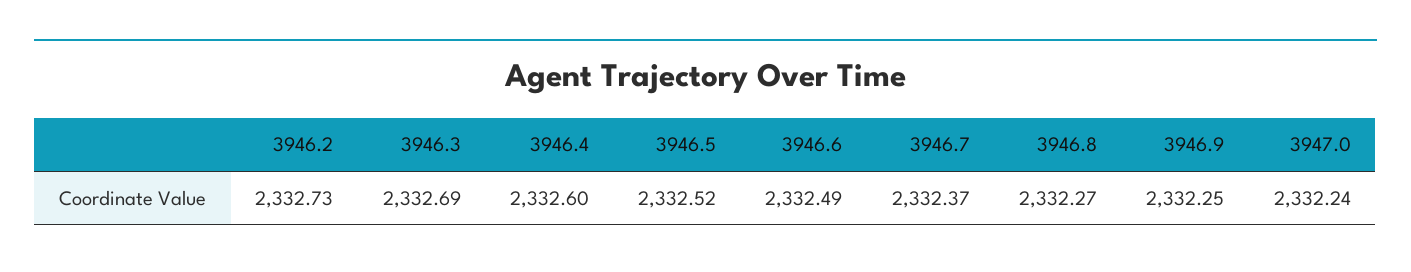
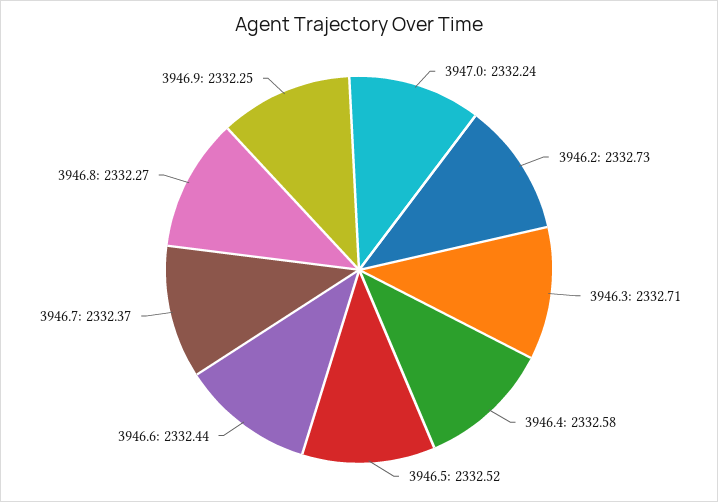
3946.3: 2332.69 -> 2332.71
3946.4: 2332.6 -> 2332.58
3946.6: 2332.49 -> 2332.44

